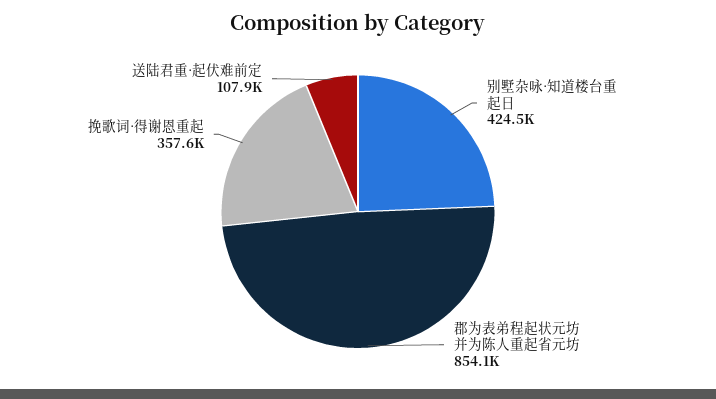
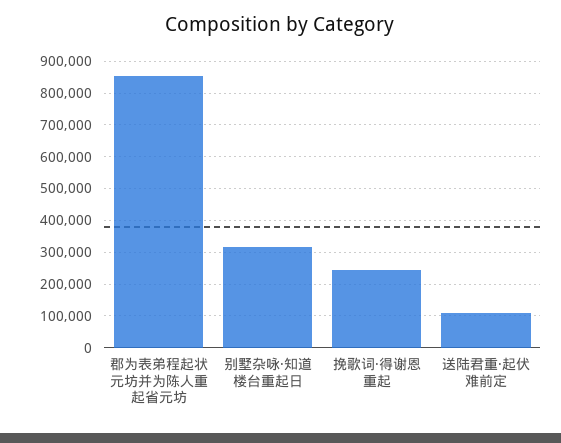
别墅杂咏·知道楼台重起日: 424500 -> 320000
挽歌词·得谢恩重起: 357600 -> 240000

